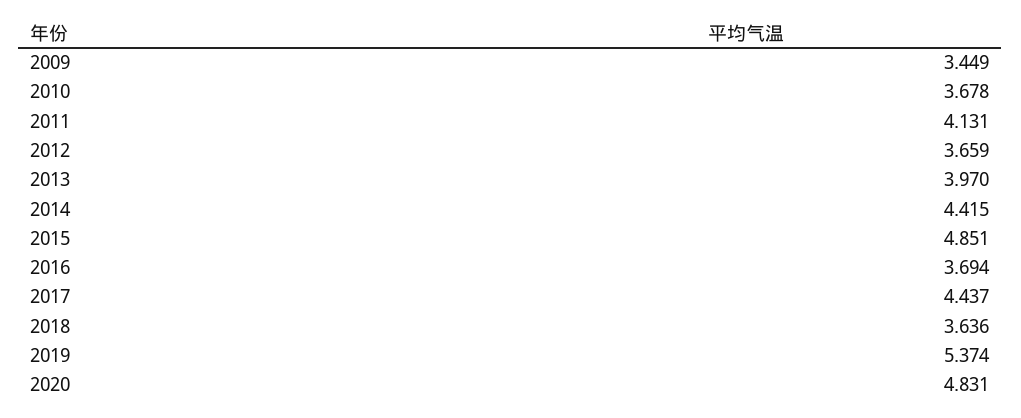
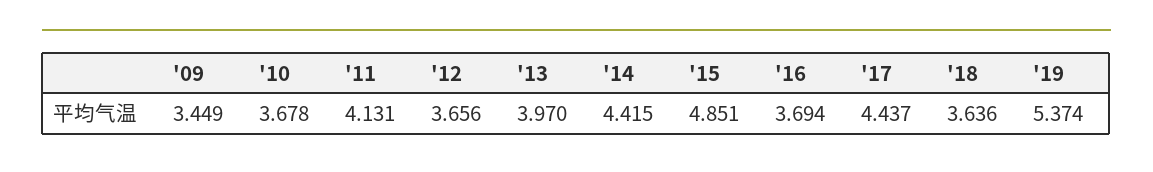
2012: 3.659 -> 3.656
2020: 4.831 -> none

